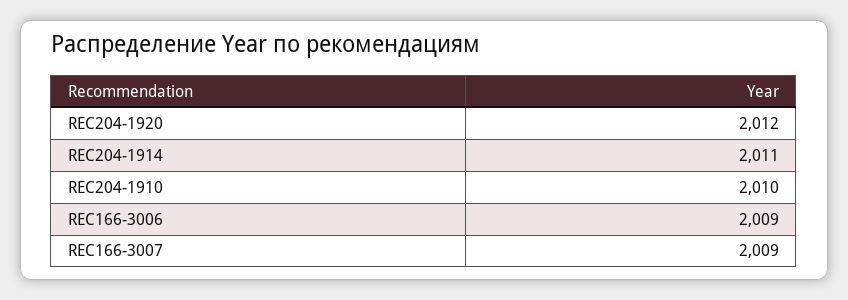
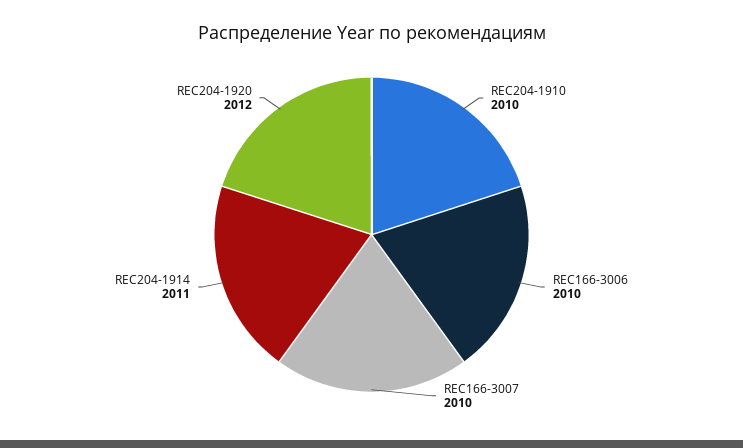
REC166-3006: 2009 -> 2010
REC166-3007: 2009 -> 2010

